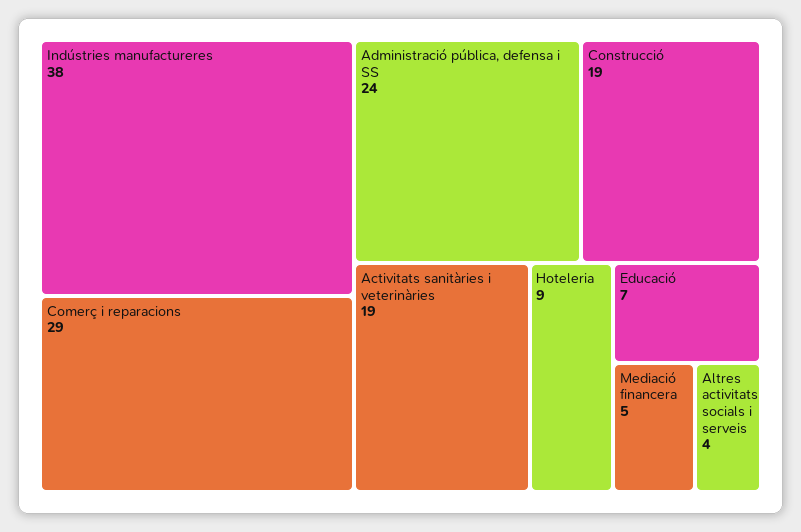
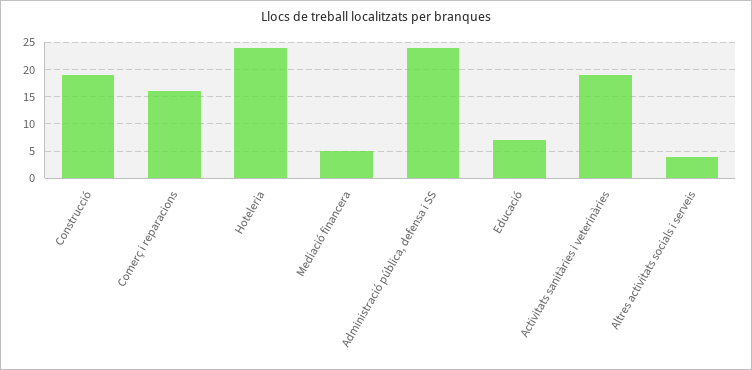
Indústries manufactureres: 38 -> none
Comerç i reparacions: 29 -> 15
Hoteleria: 9 -> 25

